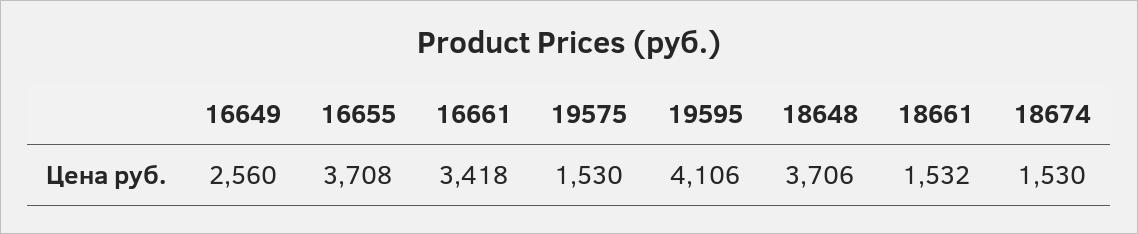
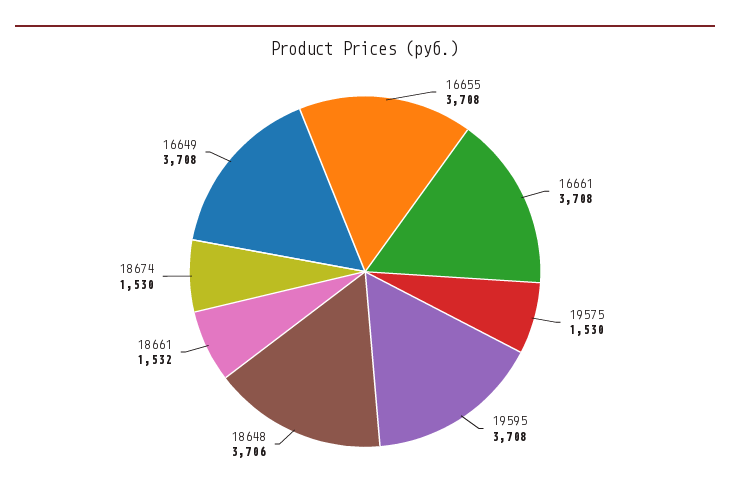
16649: 2560 -> 3708
16661: 3418 -> 3708
19595: 4106 -> 3708

